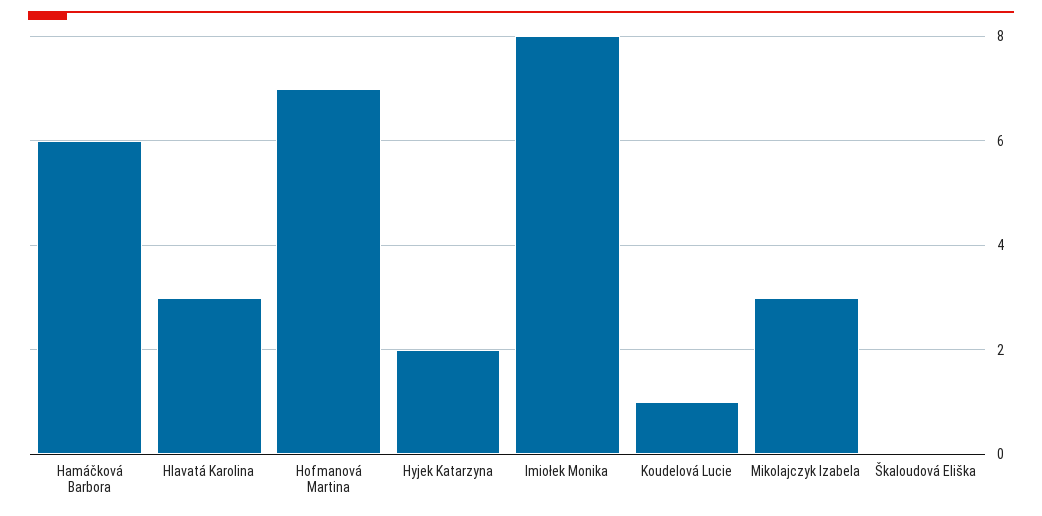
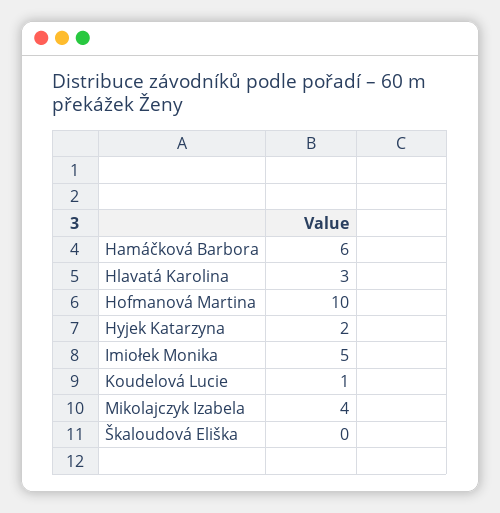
Hofmanová Martina: 7 -> 10
Imiołek Monika: 8 -> 5
Mikolajczyk Izabela: 3 -> 4

